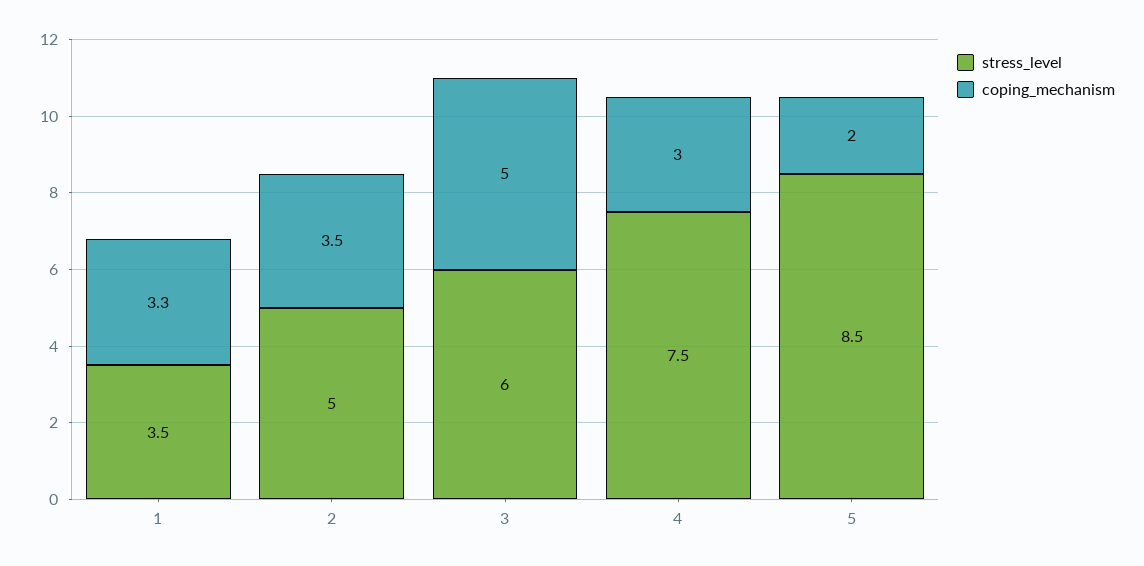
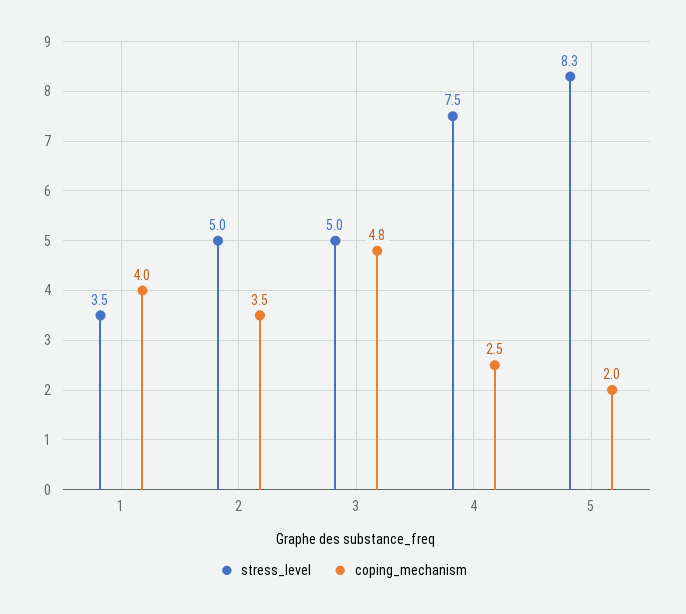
coping_mechanism, 1: 3.3 -> 4
stress_level, 3: 6 -> 5
coping_mechanism, 3: 5 -> 4.8
coping_mechanism, 4: 3 -> 2.5
stress_level, 5: 8.5 -> 8.3

